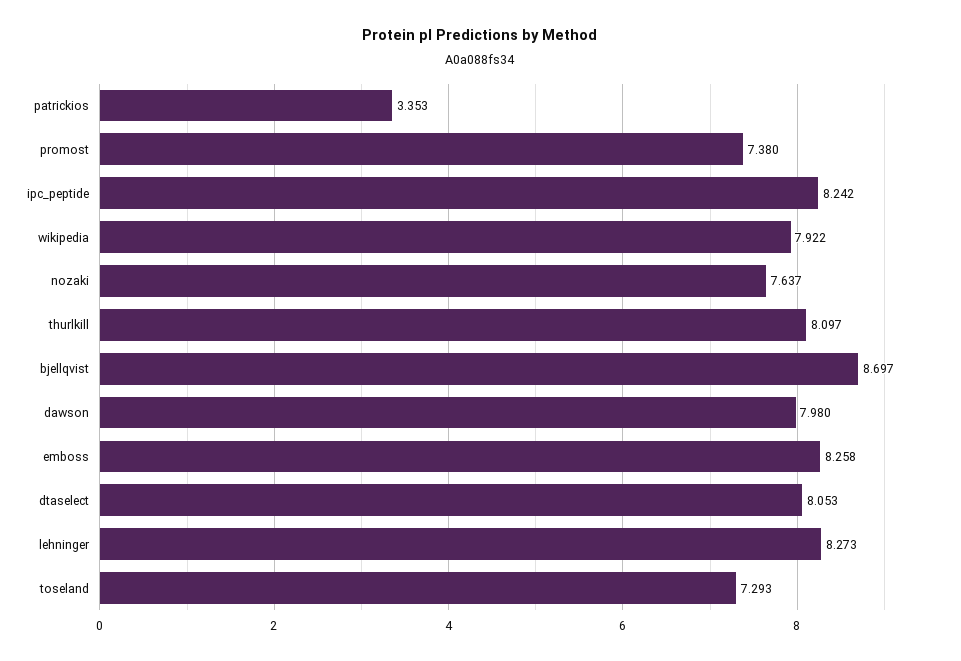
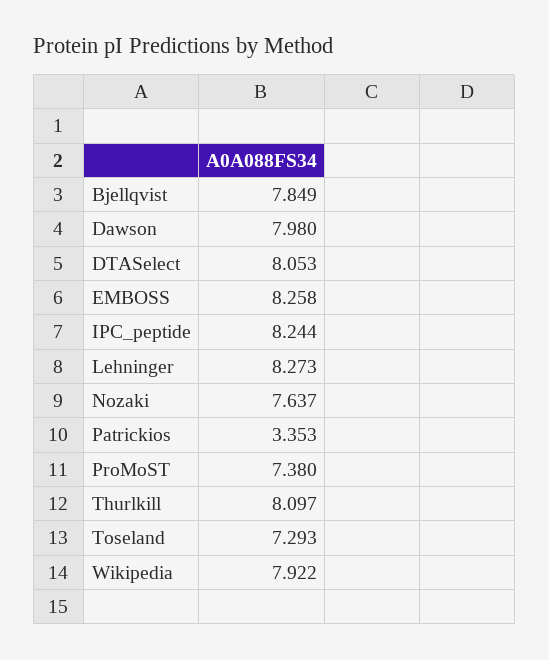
ipc_peptide: 8.242 -> 8.244
bjellqvist: 8.697 -> 7.849

